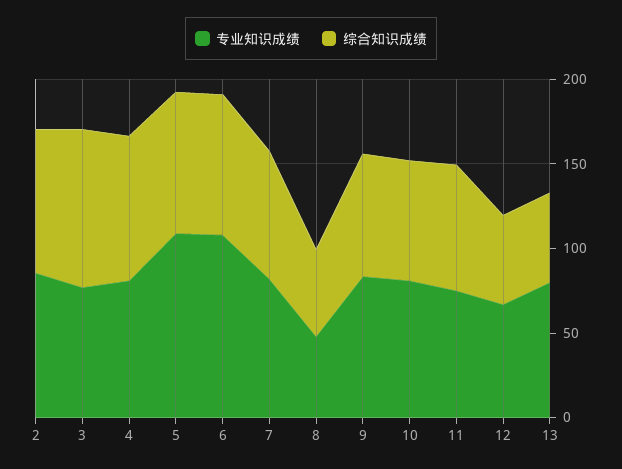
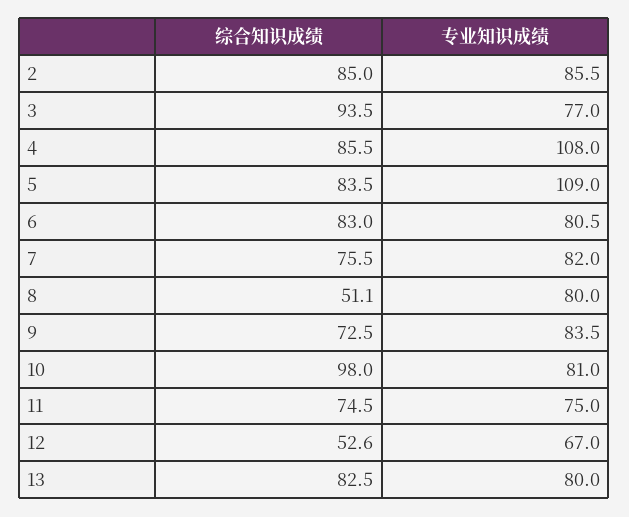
专业知识成绩, 4: 80 -> 108
专业知识成绩, 6: 110 -> 80.5
专业知识成绩, 8: 50 -> 80
综合知识成绩, 10: 70 -> 98
综合知识成绩, 13: 50 -> 82.5

